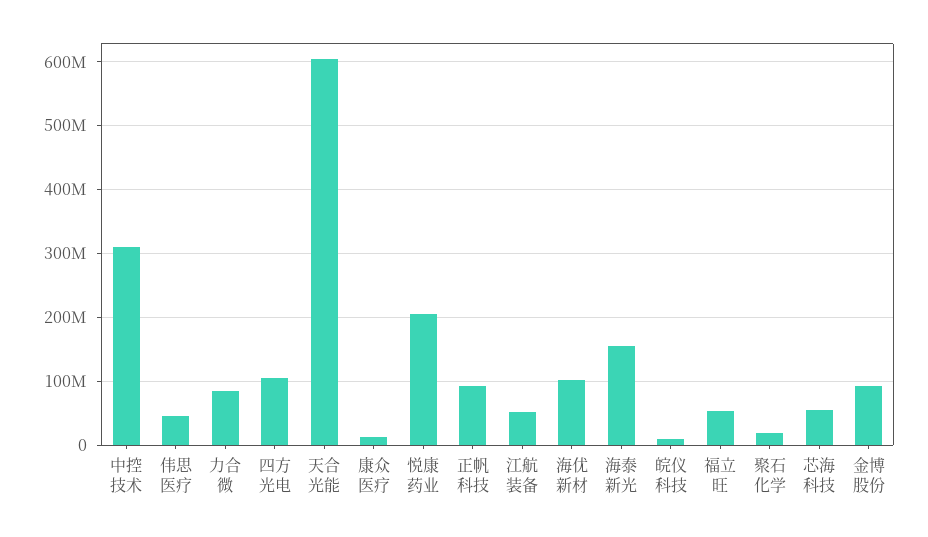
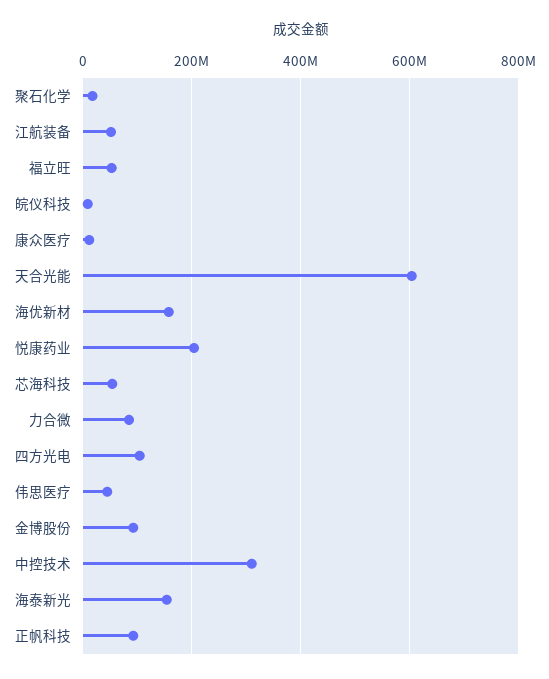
海优新材: 100000000 -> 160000000

